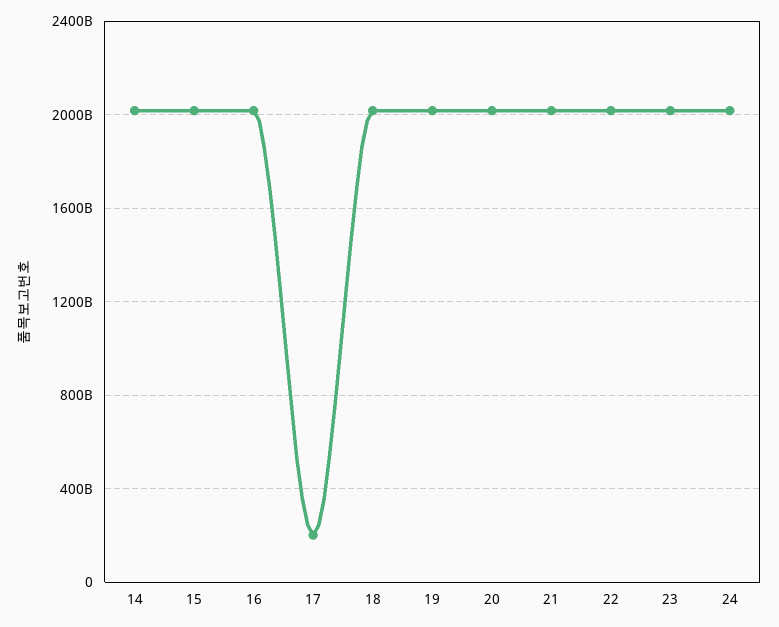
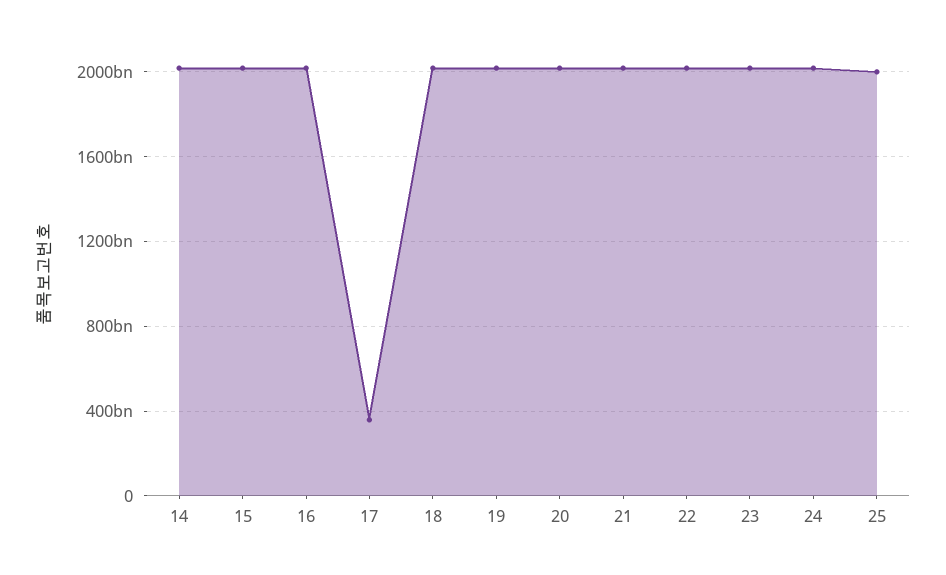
17: 200000000000 -> 350000000000
25: none -> 2000000000000

